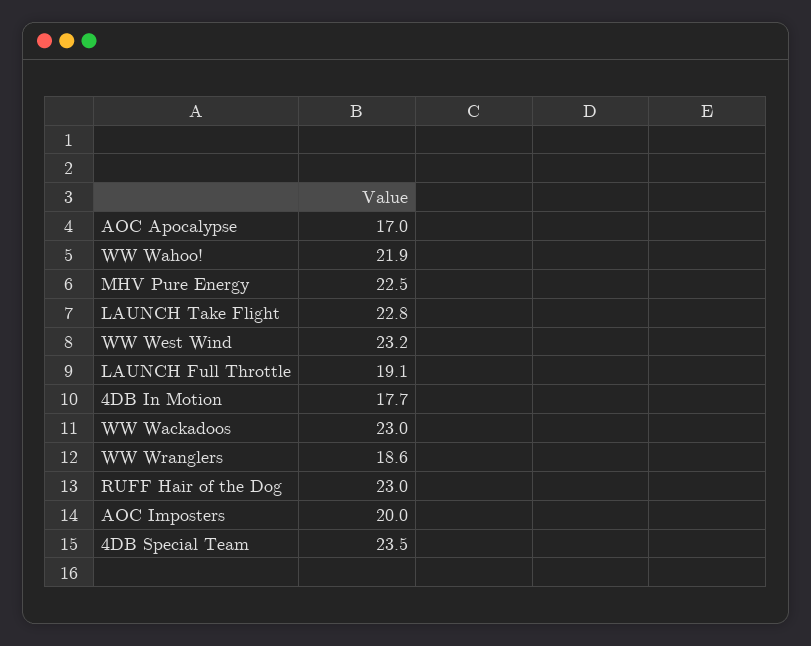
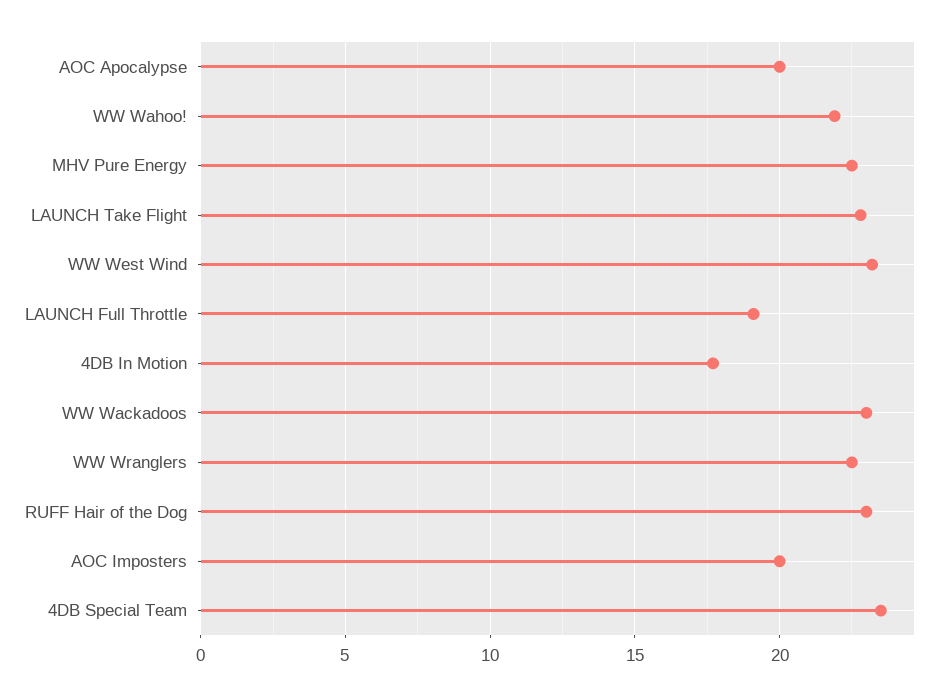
AOC Apocalypse: 17 -> 20
WW Wranglers: 18.6 -> 22.5

